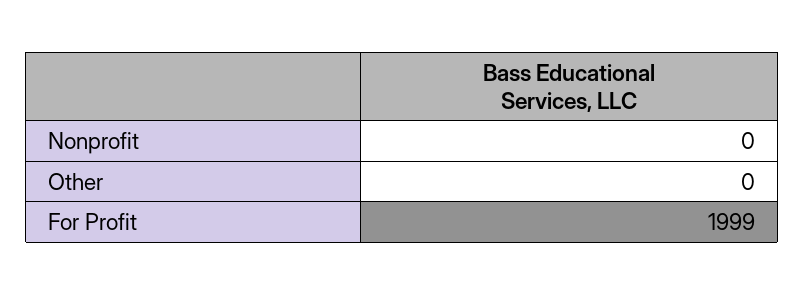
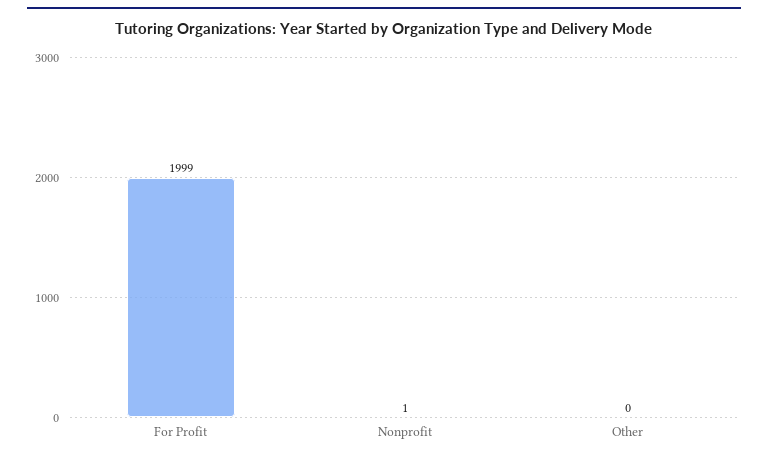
Nonprofit: 0 -> 1

